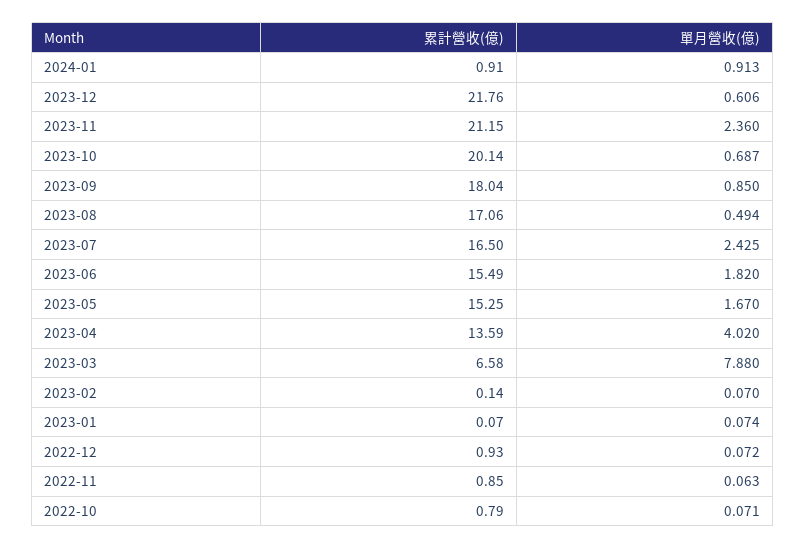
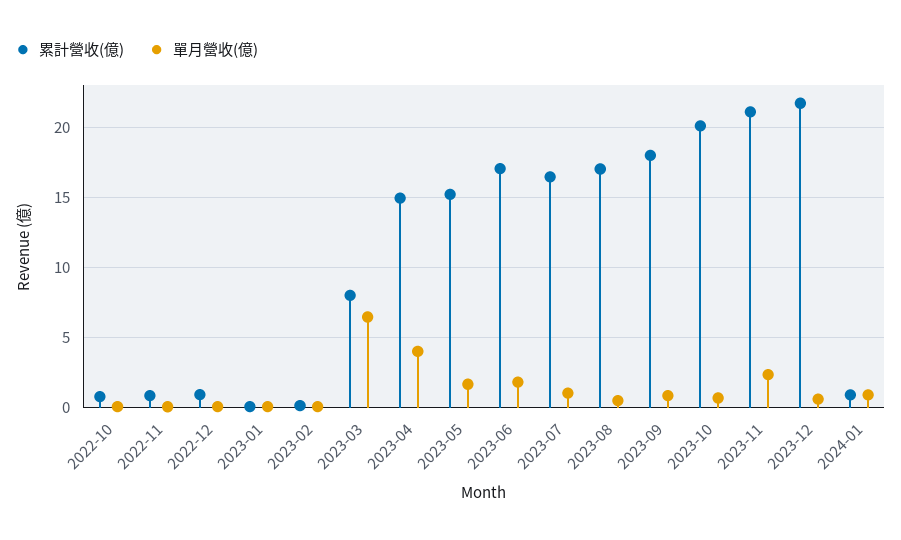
單月營收(億), 2023-07: 2.425 -> 1
累計營收(億), 2023-06: 15.49 -> 17
累計營收(億), 2023-04: 13.59 -> 15
累計營收(億), 2023-03: 6.58 -> 8
單月營收(億), 2023-03: 7.88 -> 6.5

